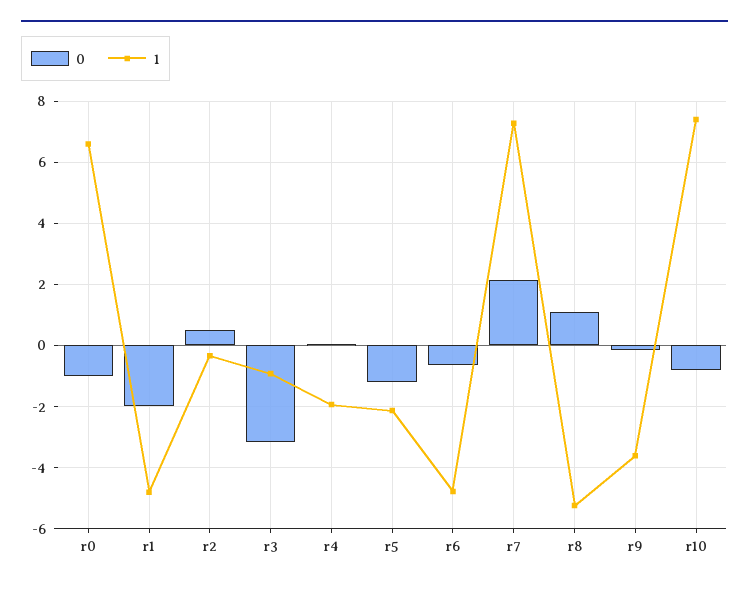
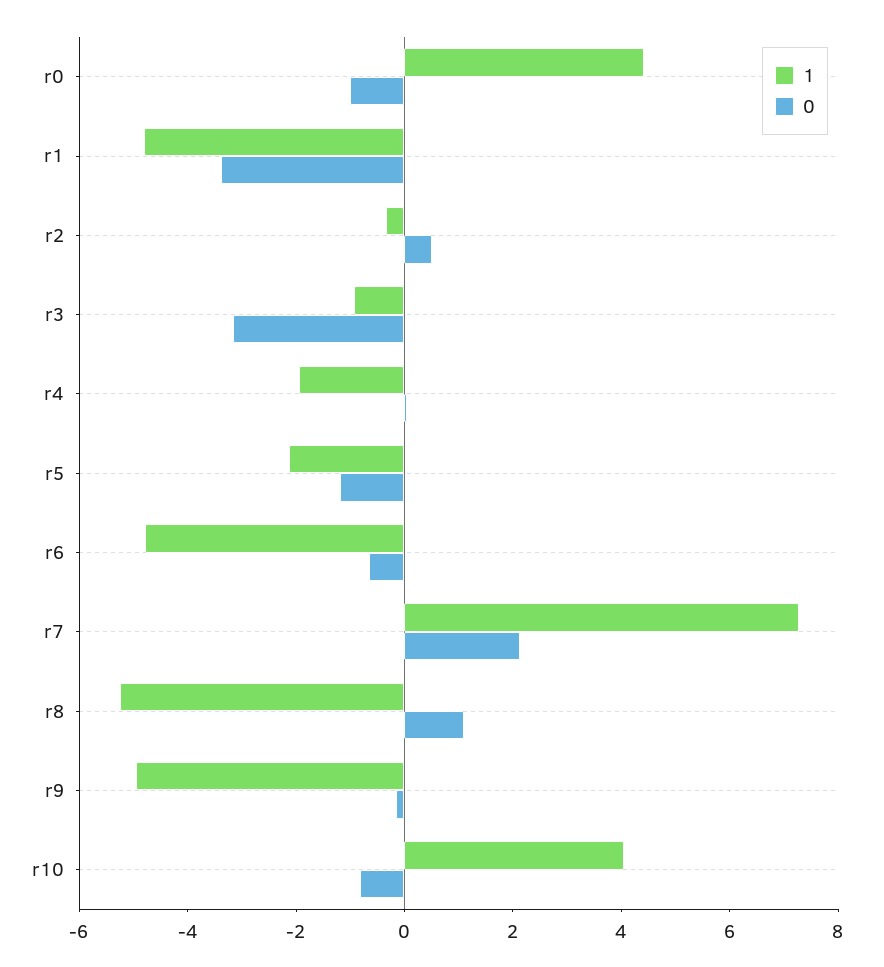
1, r0: 6.6 -> 4.5
0, r1: -2 -> -3.5
1, r9: -3.6 -> -5
1, r10: 7.4 -> 4

